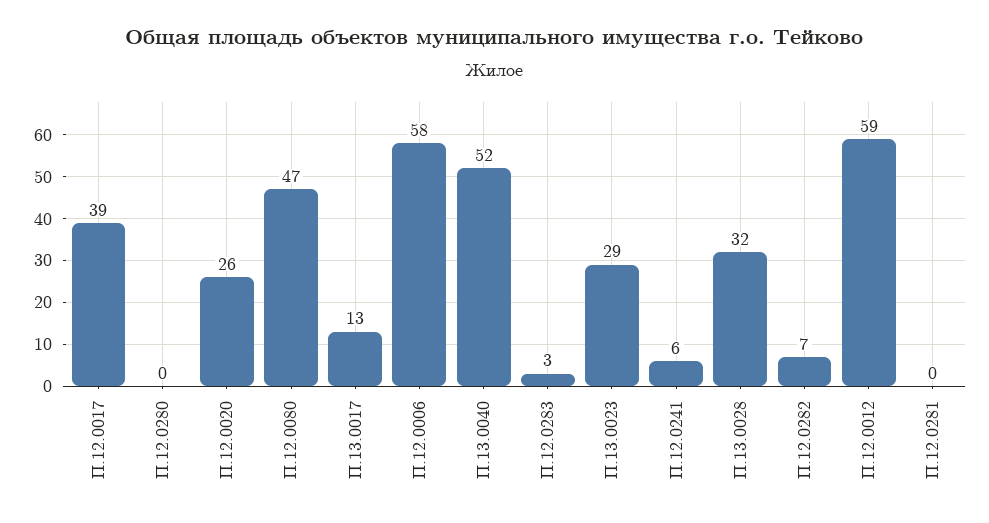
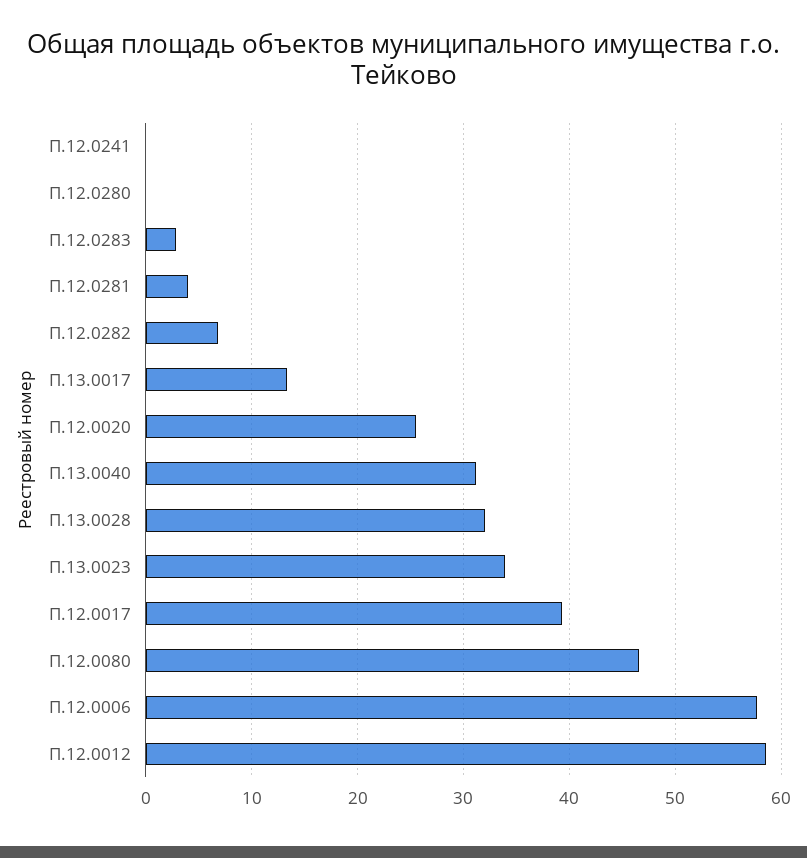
П.13.0040: 52 -> 31
П.13.0023: 29 -> 34
П.12.0241: 6 -> 0
П.12.0281: 0 -> 4

